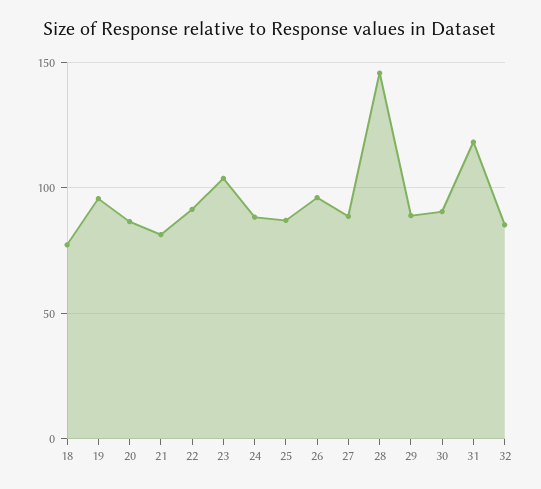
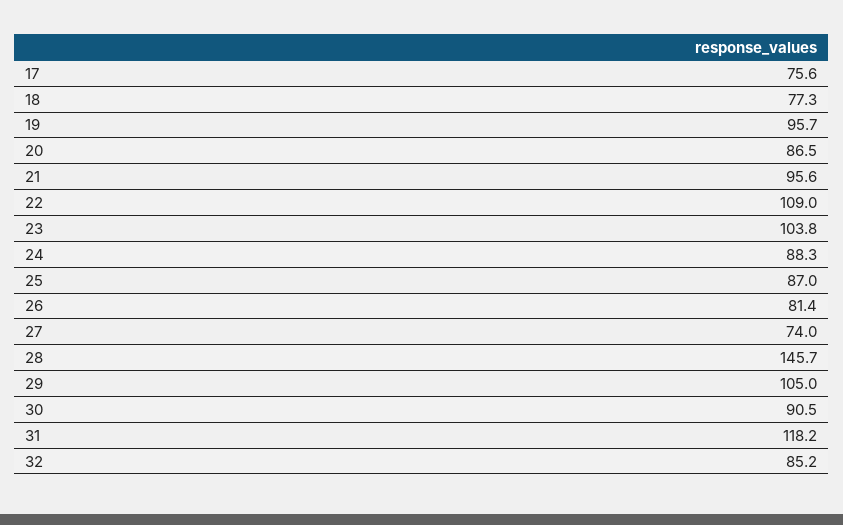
21: 80 -> 95.6
22: 90 -> 109
26: 95 -> 81.4
27: 90 -> 74
29: 90 -> 105
17: none -> 75.6

